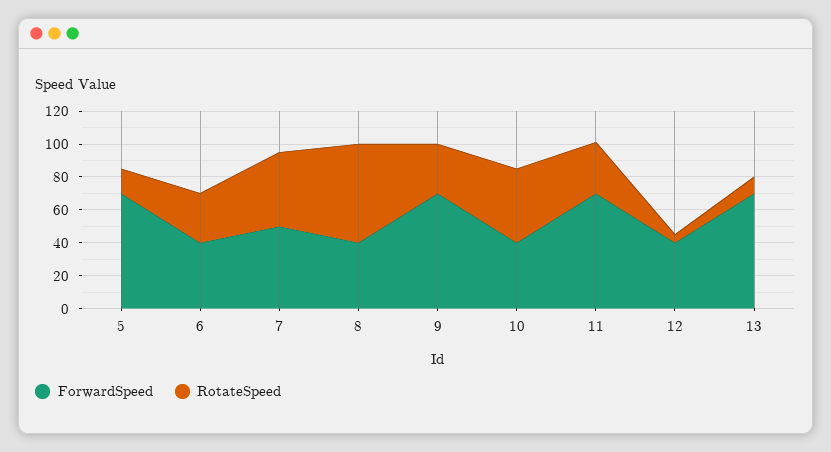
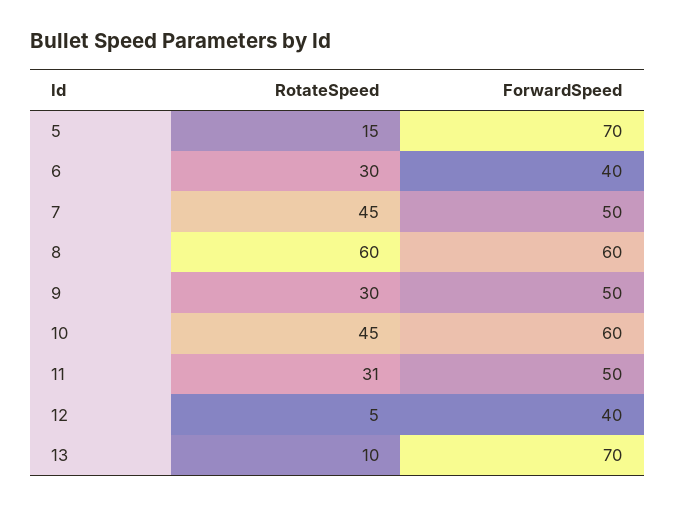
ForwardSpeed, 8: 40 -> 60
ForwardSpeed, 9: 70 -> 50
ForwardSpeed, 10: 40 -> 60
ForwardSpeed, 11: 70 -> 50

